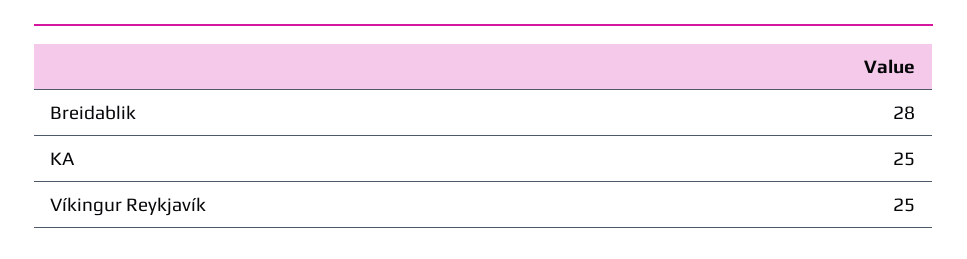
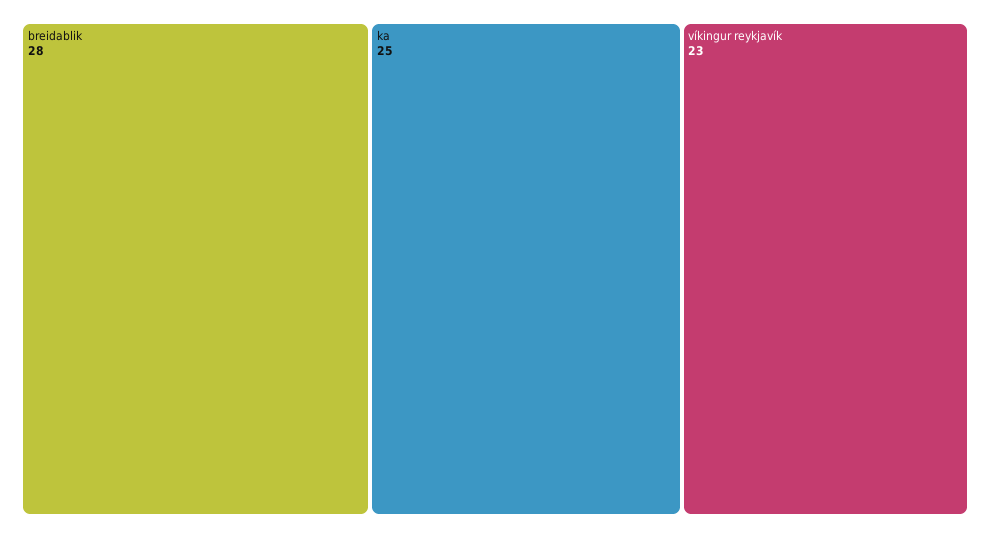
Víkingur Reykjavík: 25 -> 23

